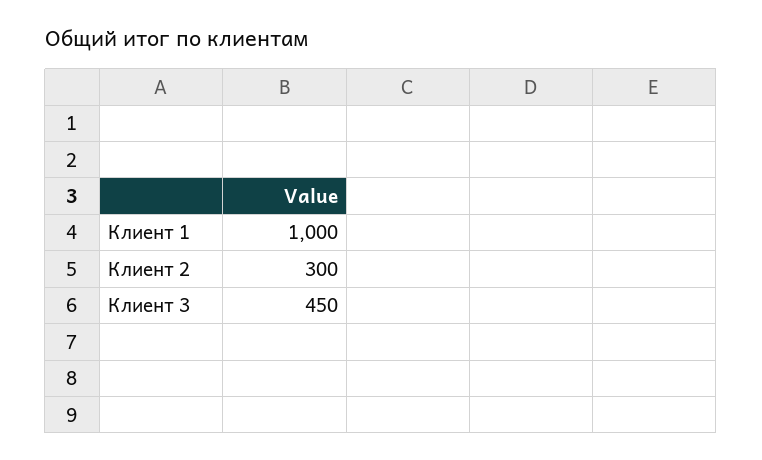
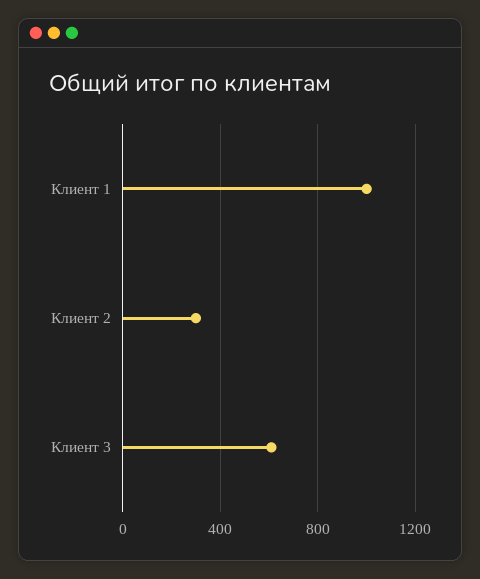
Клиент 3: 450 -> 600

